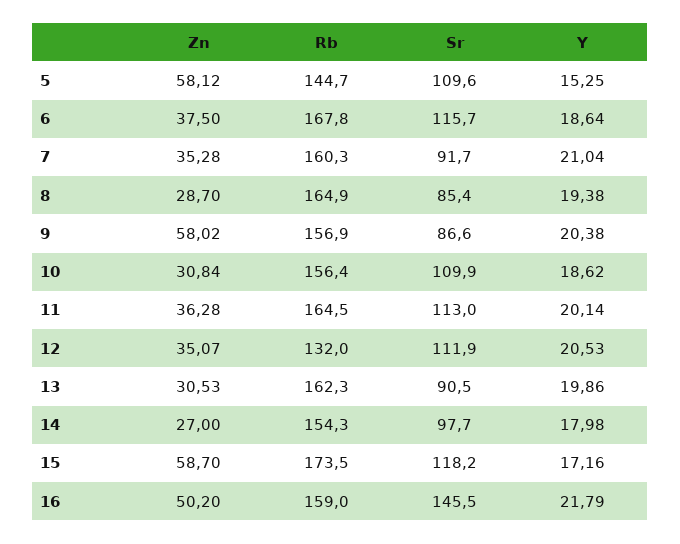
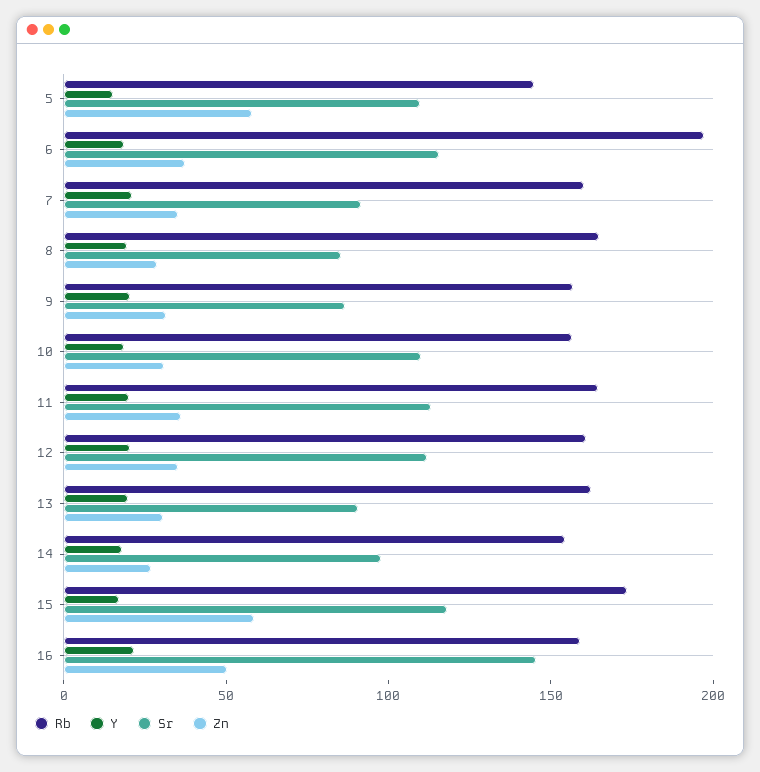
Rb, 6: 167.8 -> 200
Zn, 9: 58.02 -> 30
Rb, 12: 132 -> 160

